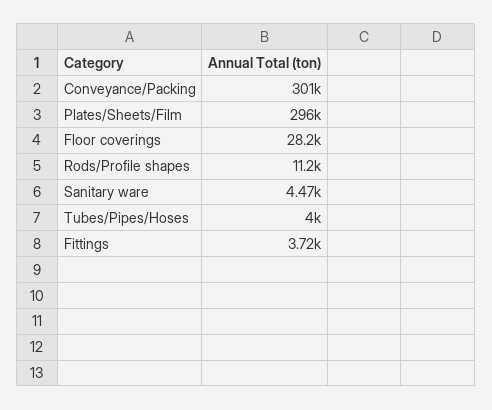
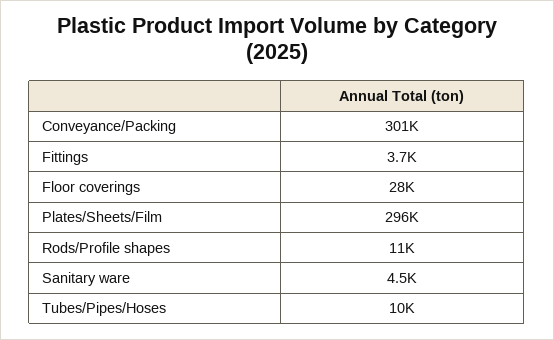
Tubes/Pipes/Hoses: 4000 -> 10000

